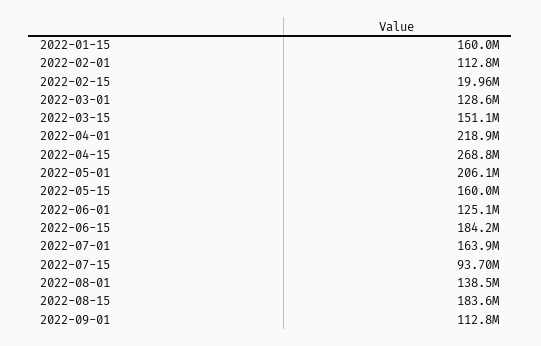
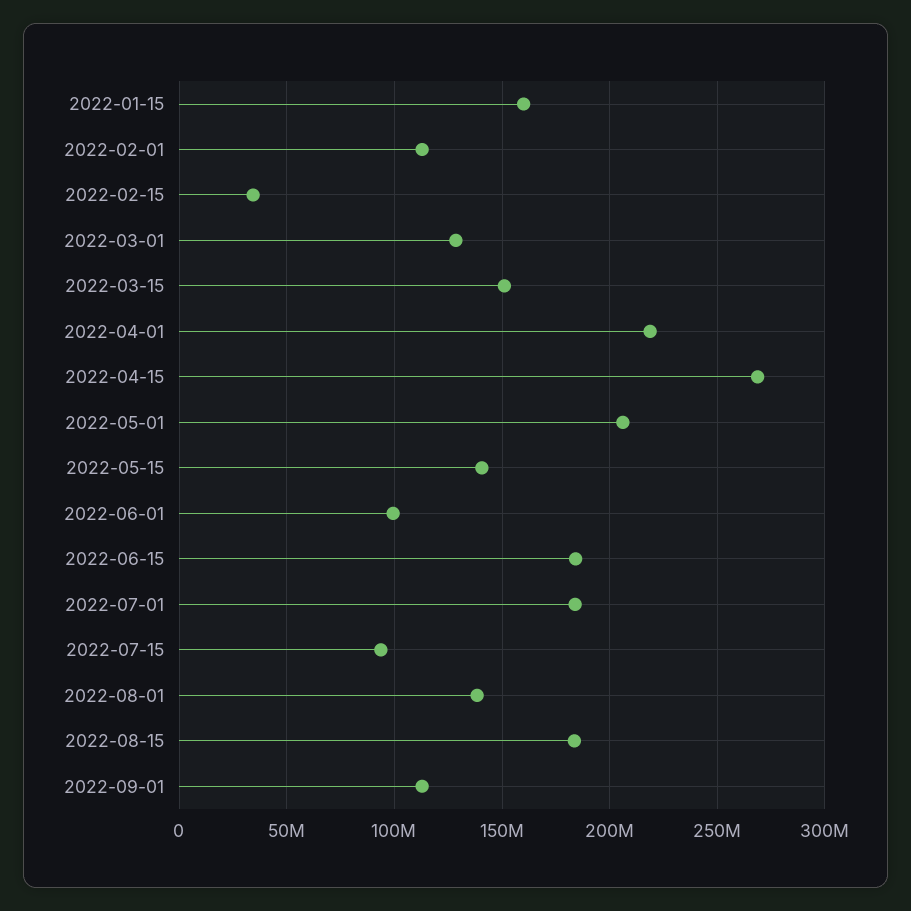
2022-02-15: 19960000 -> 35000000
2022-05-15: 160000000 -> 140000000
2022-06-01: 125100000 -> 100000000
2022-07-01: 163900000 -> 185000000

